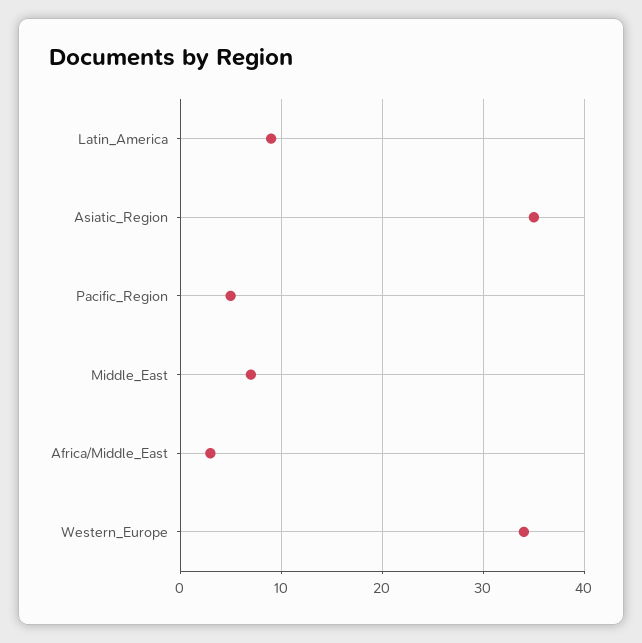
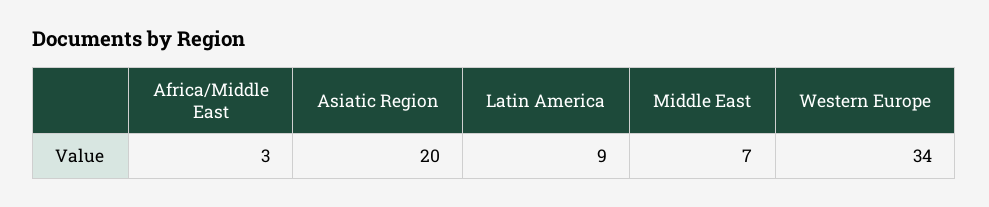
Asiatic_Region: 35 -> 20
Pacific_Region: 5 -> none

